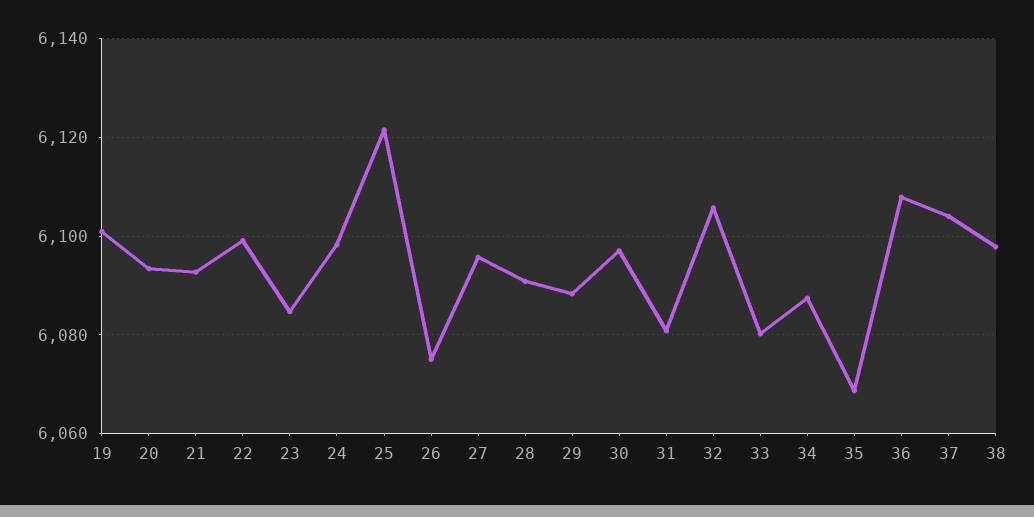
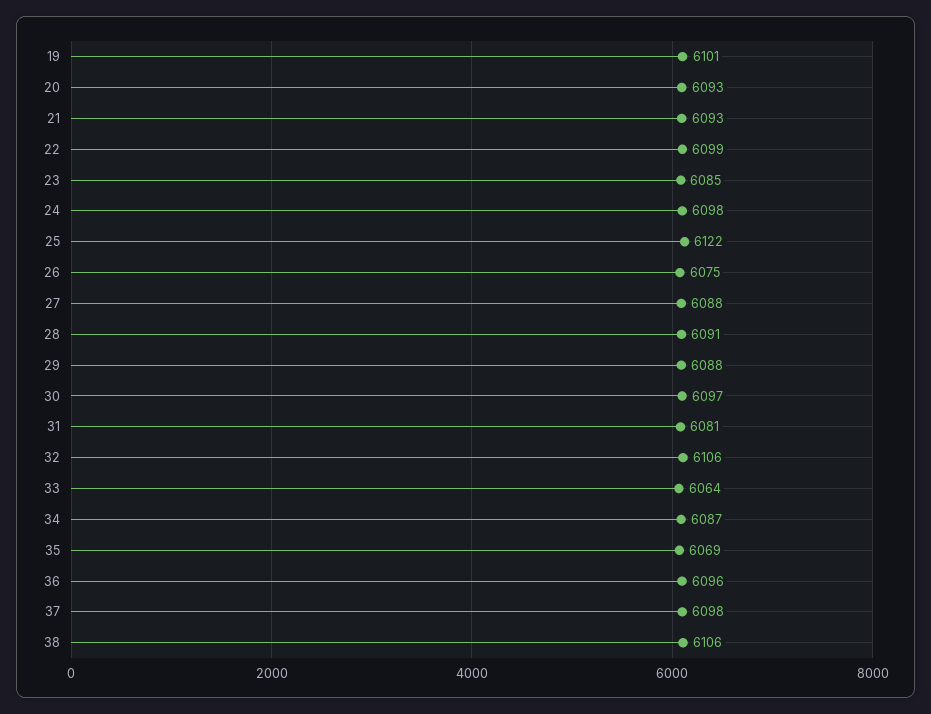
27: 6096 -> 6088
33: 6080 -> 6064
36: 6108 -> 6096
37: 6104 -> 6098
38: 6098 -> 6106

